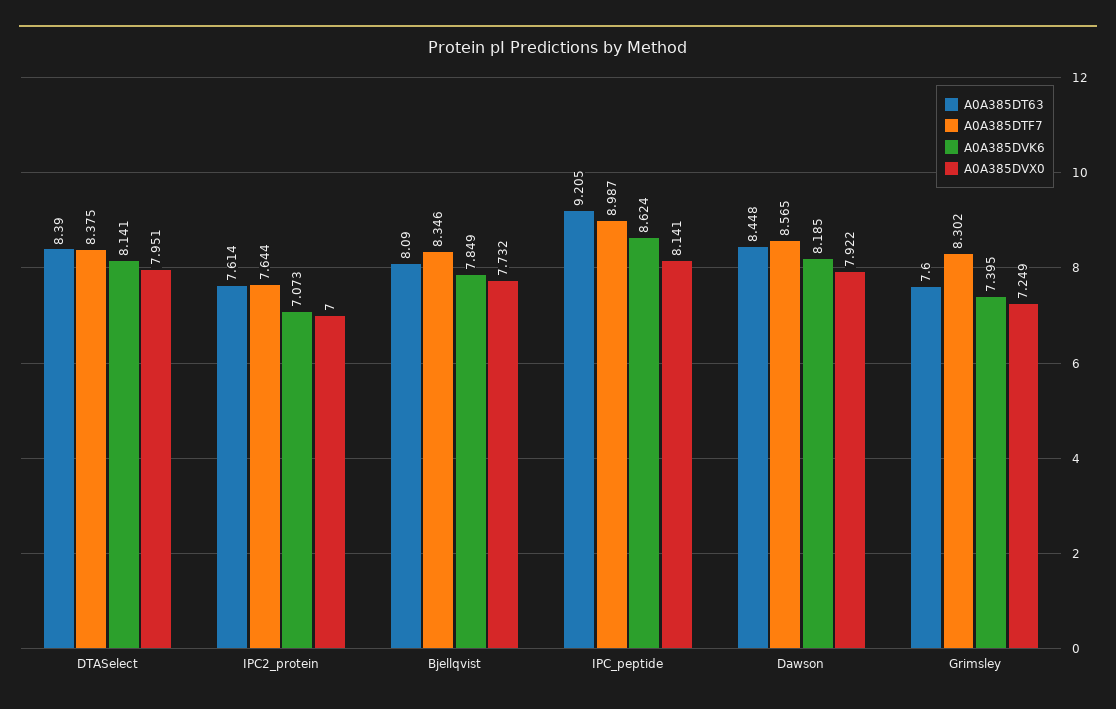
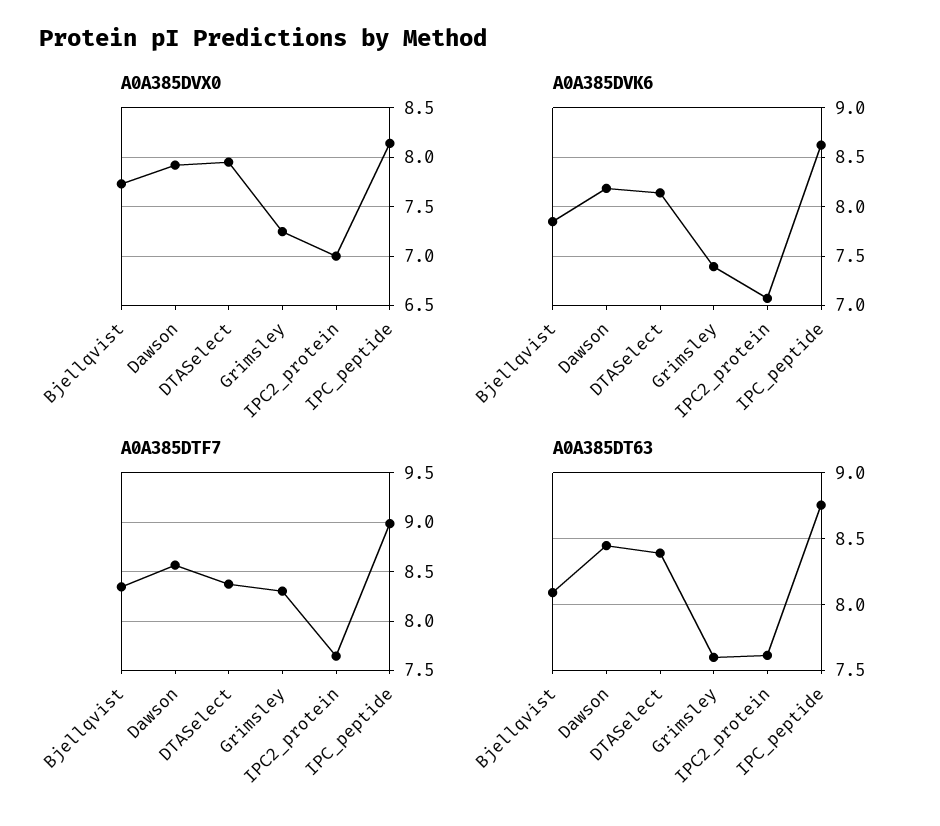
A0A385DT63, IPC_peptide: 9.205 -> 8.75

